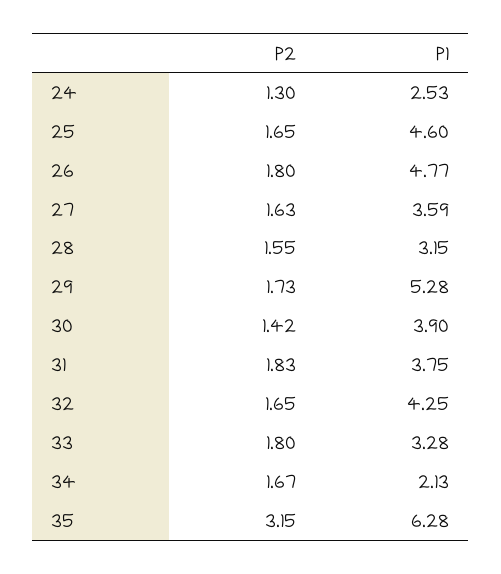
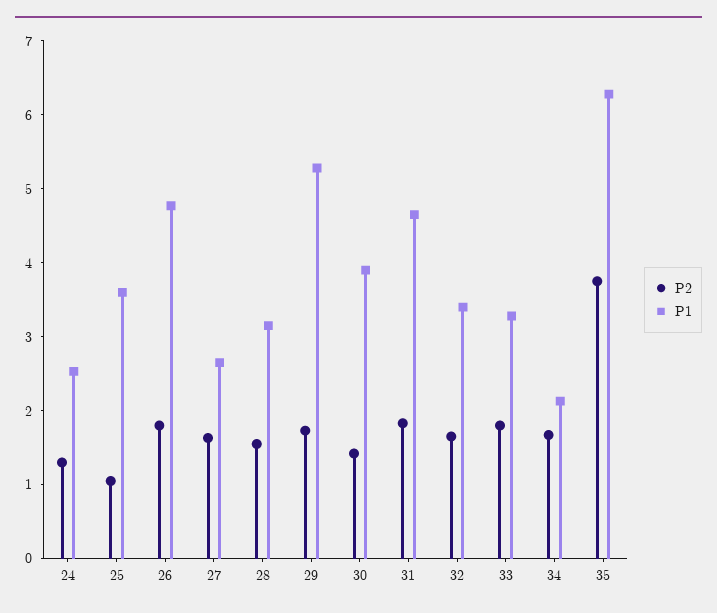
P2, 25: 1.65 -> 1
P1, 25: 4.6 -> 3.6
P1, 27: 3.59 -> 2.6
P1, 31: 3.75 -> 4.6
P1, 32: 4.25 -> 3.4
P2, 35: 3.15 -> 3.8

